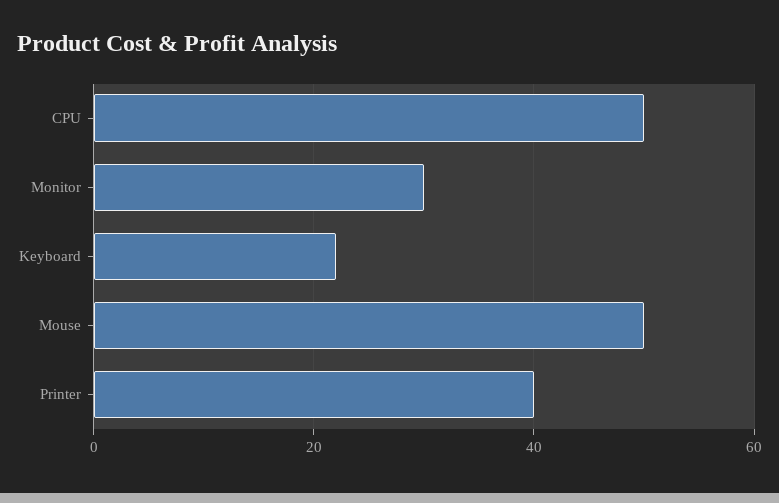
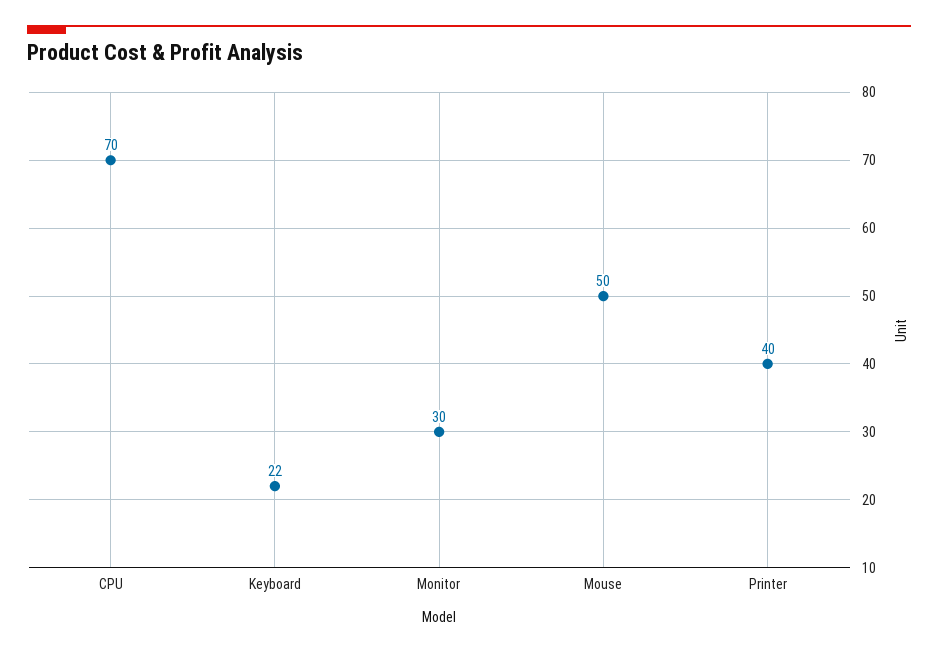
CPU: 50 -> 70

